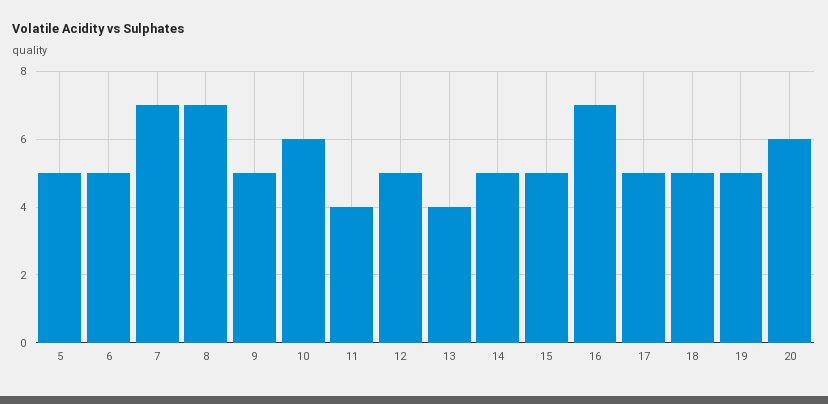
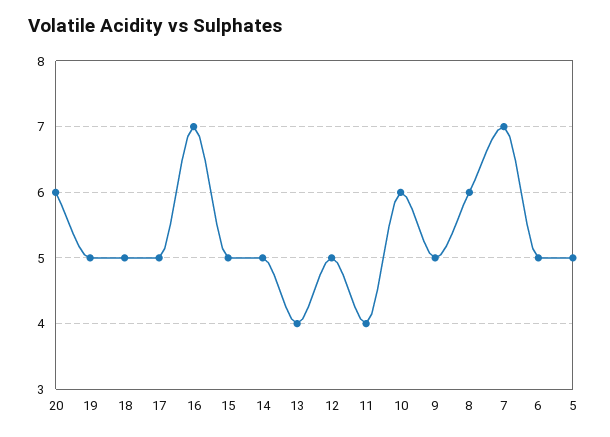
8: 7 -> 6

